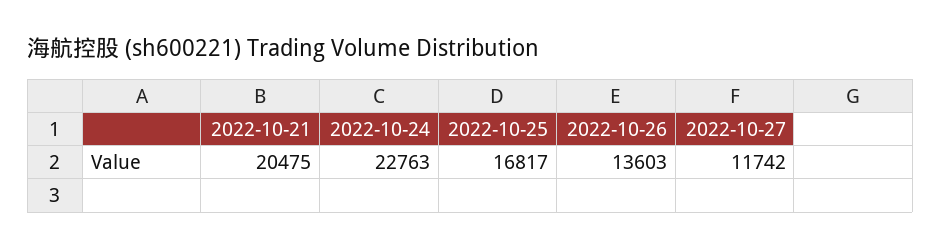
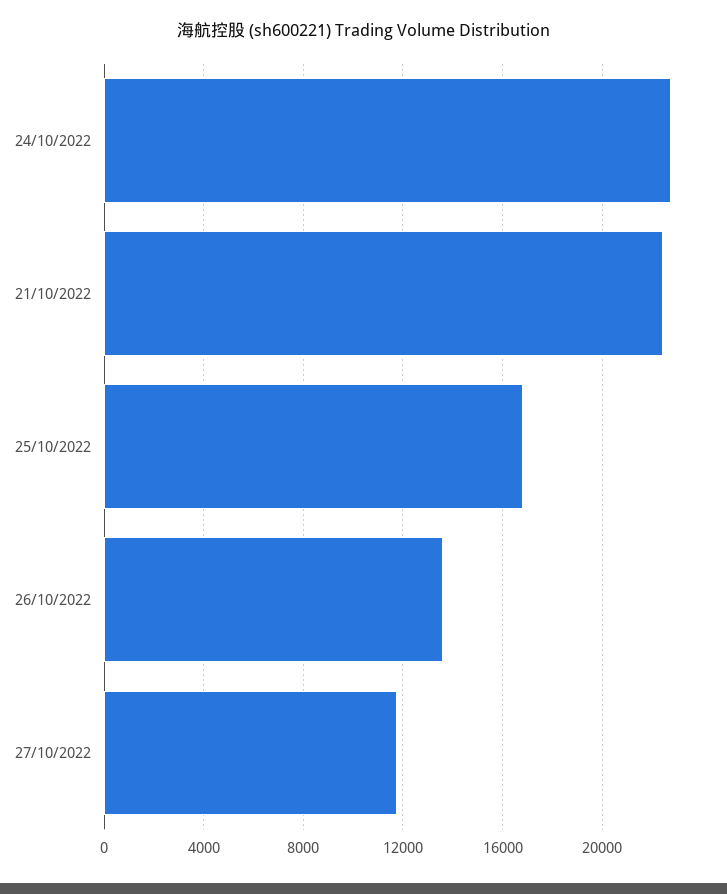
2022-10-21: 20475 -> 22500

